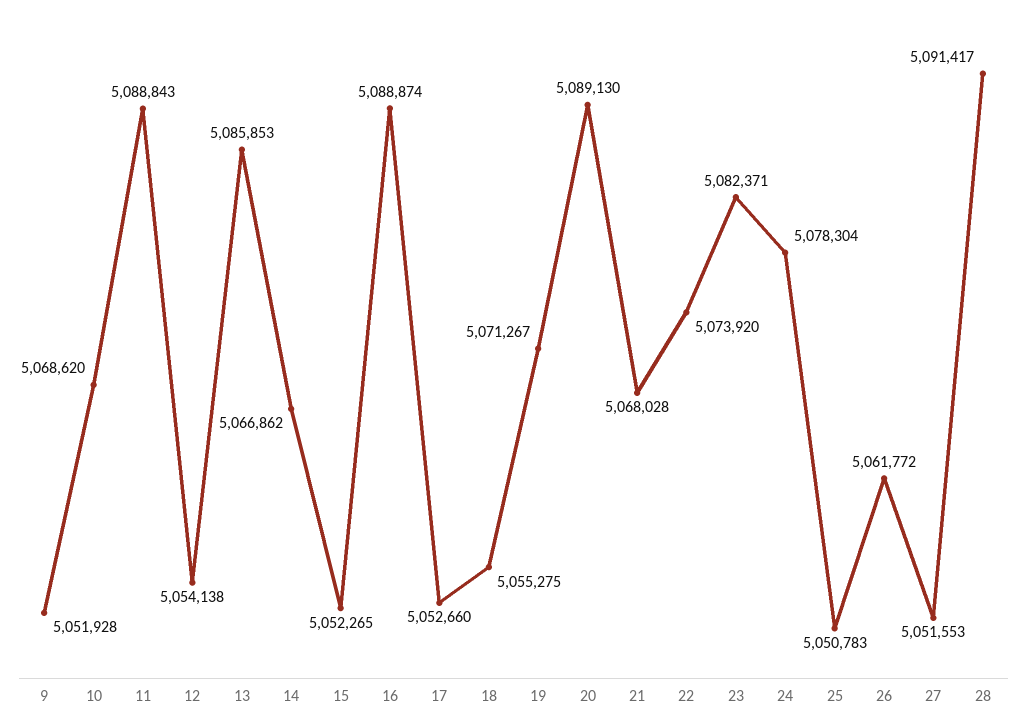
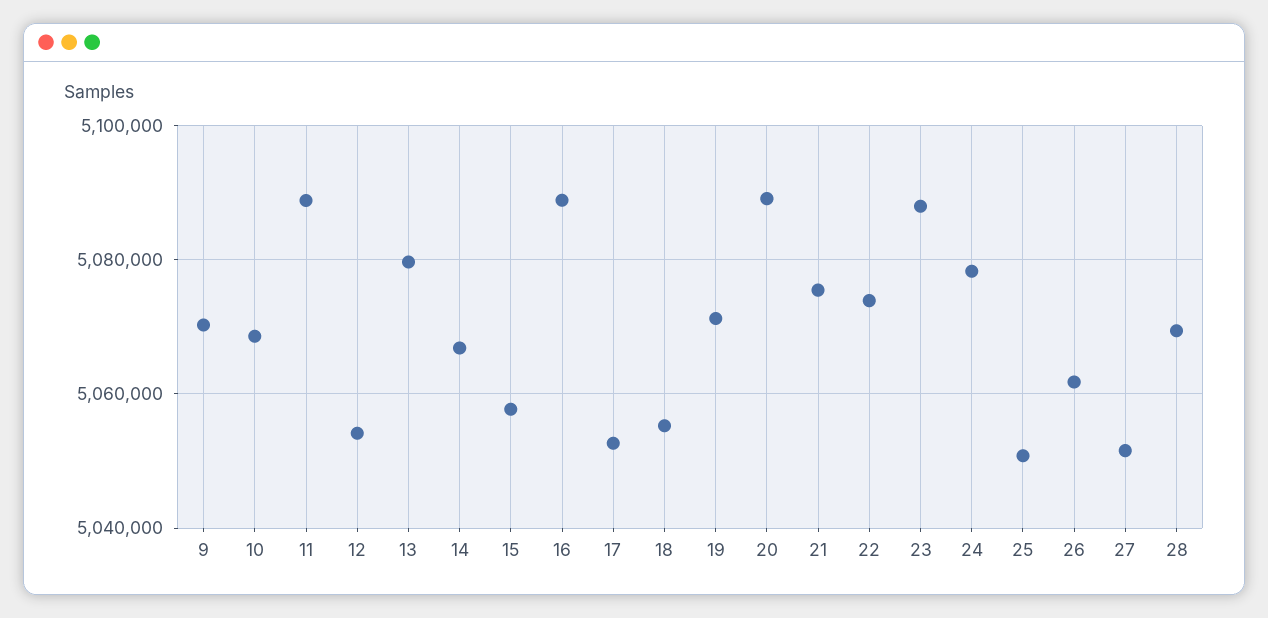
9: 5051928 -> 5070000
13: 5085853 -> 5080000
15: 5052265 -> 5058000
21: 5068028 -> 5076000
23: 5082371 -> 5088000
28: 5091417 -> 5070000

